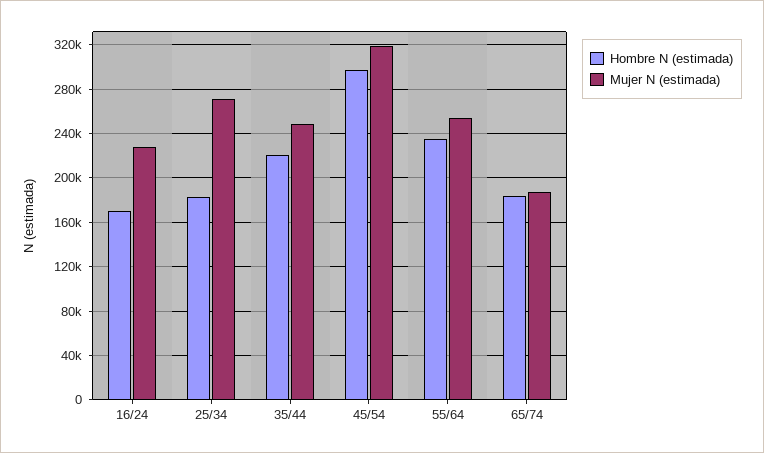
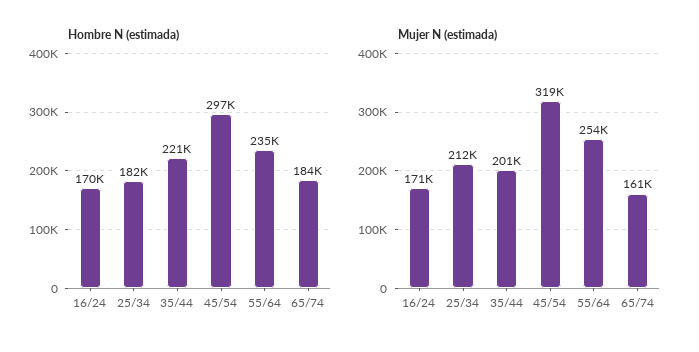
Mujer N (estimada), 16/24: 230000 -> 171000
Mujer N (estimada), 25/34: 270000 -> 212000
Mujer N (estimada), 35/44: 250000 -> 201000
Mujer N (estimada), 65/74: 190000 -> 161000

